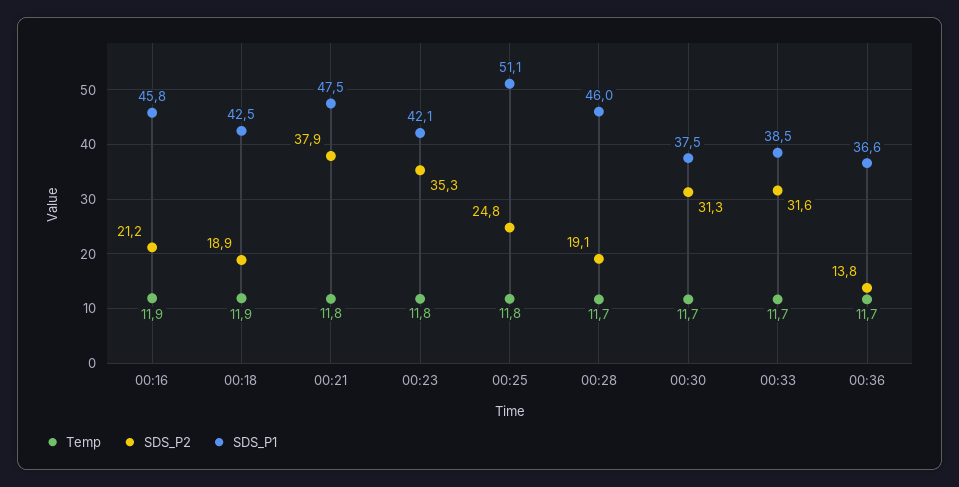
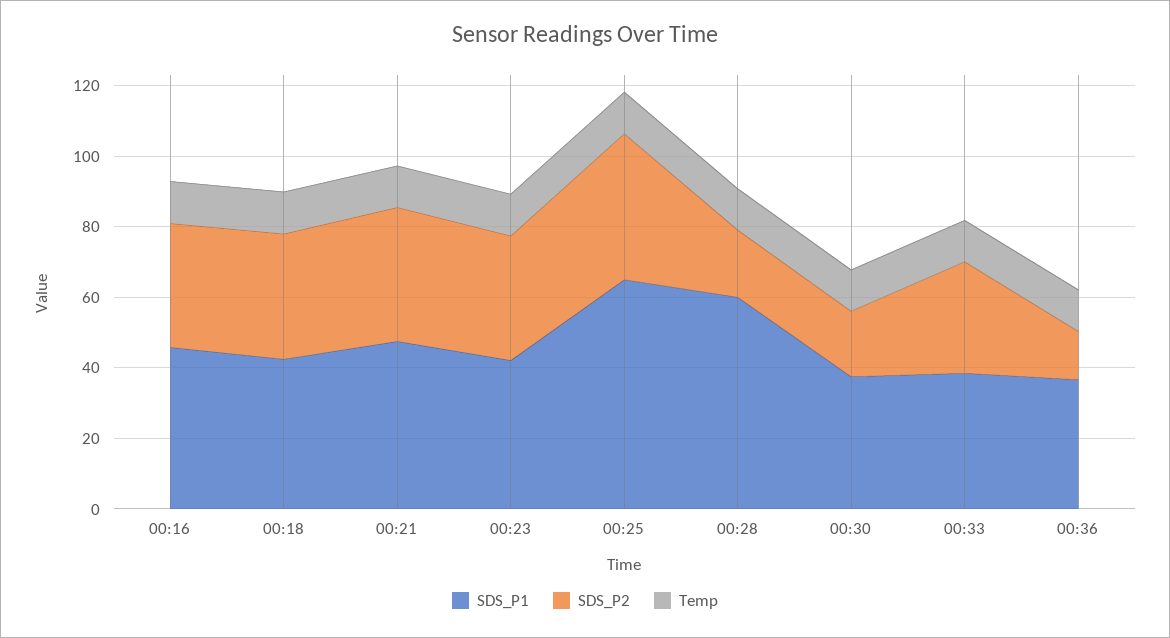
SDS_P2, 00:16: 21.2 -> 35
SDS_P2, 00:18: 18.9 -> 35
SDS_P2, 00:25: 24.8 -> 40
SDS_P1, 00:25: 51.1 -> 65
SDS_P1, 00:28: 46 -> 60
SDS_P2, 00:30: 31.3 -> 20

